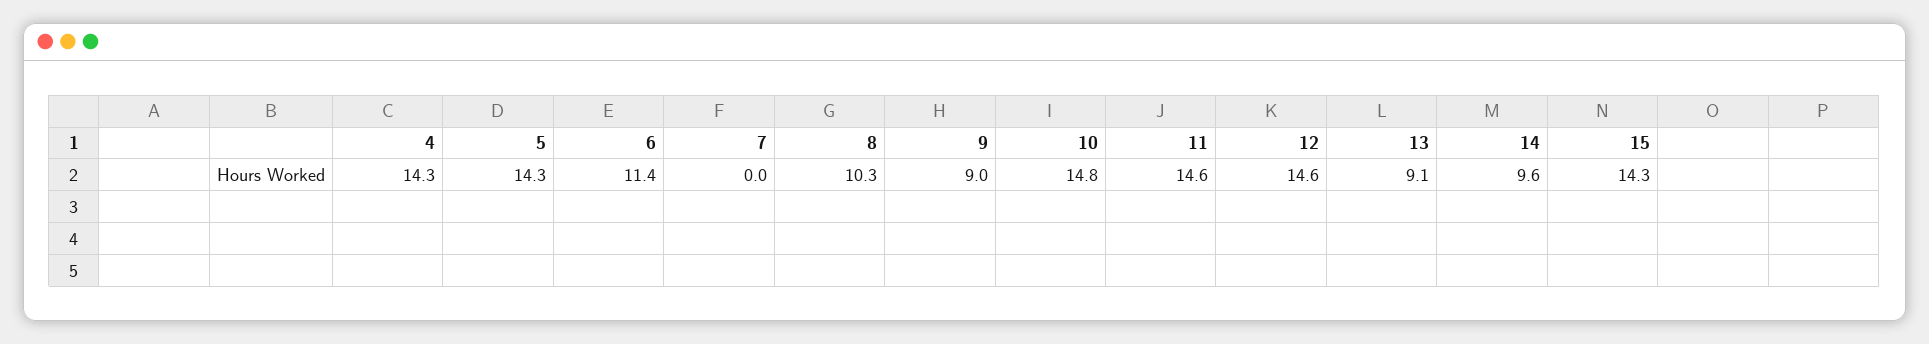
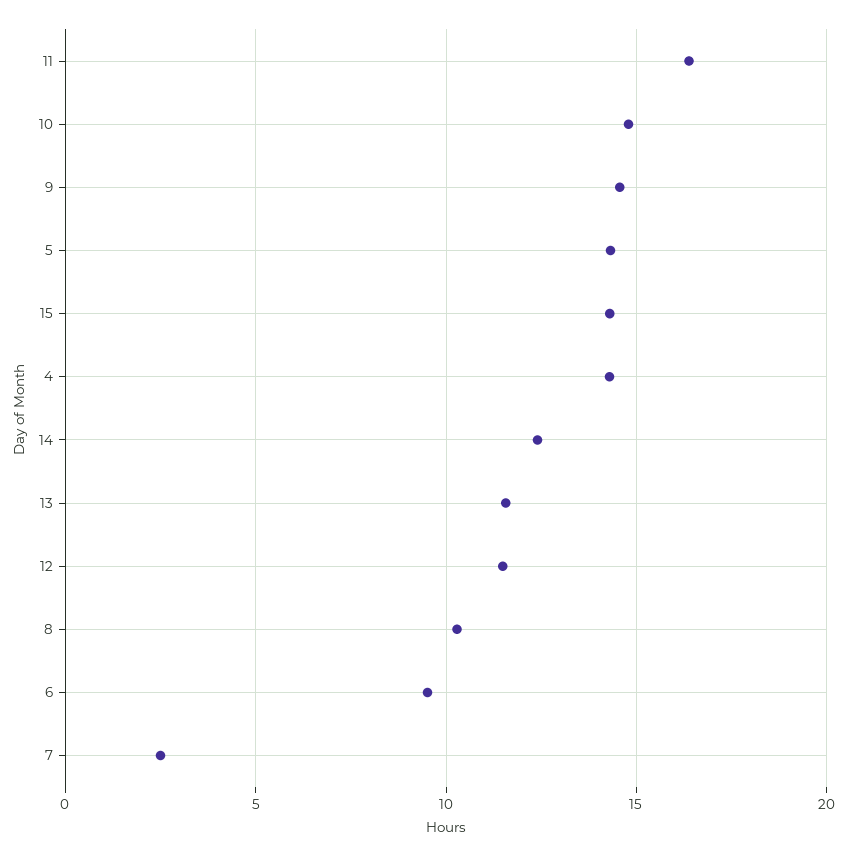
6: 11.4 -> 9.5
7: 0 -> 2.5
9: 9 -> 14.5
11: 14.6 -> 16.5
12: 14.6 -> 11.5
13: 9.1 -> 11.5
14: 9.6 -> 12.5

